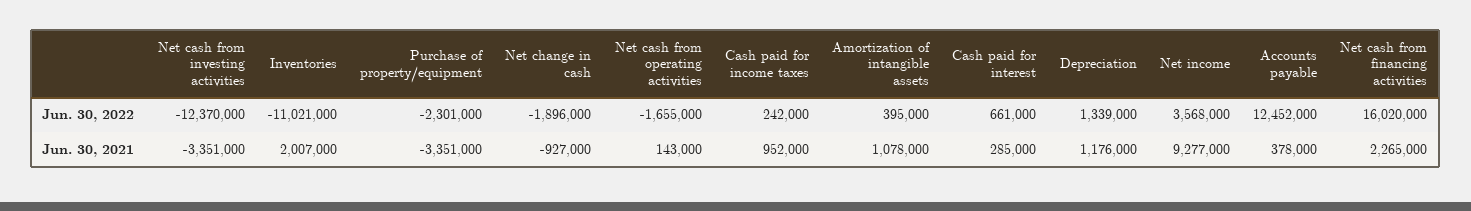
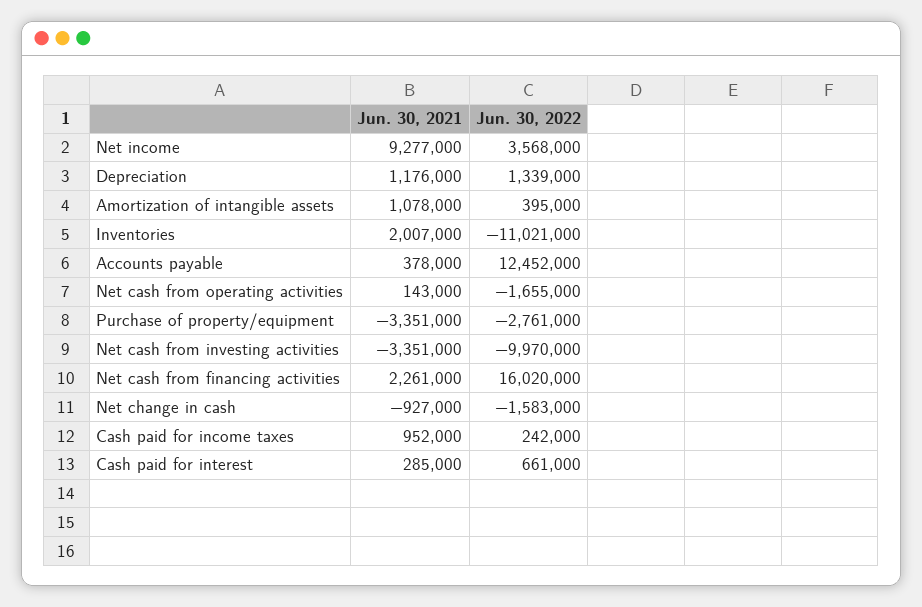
Net cash from investing activities, Jun. 30, 2022: -12370000 -> -9970000
Purchase of property/equipment, Jun. 30, 2022: -2301000 -> -2761000
Net change in cash, Jun. 30, 2022: -1896000 -> -1583000
Net cash from financing activities, Jun. 30, 2021: 2265000 -> 2261000

